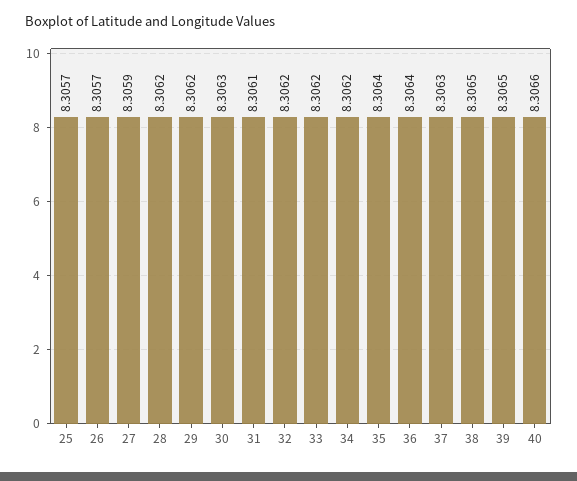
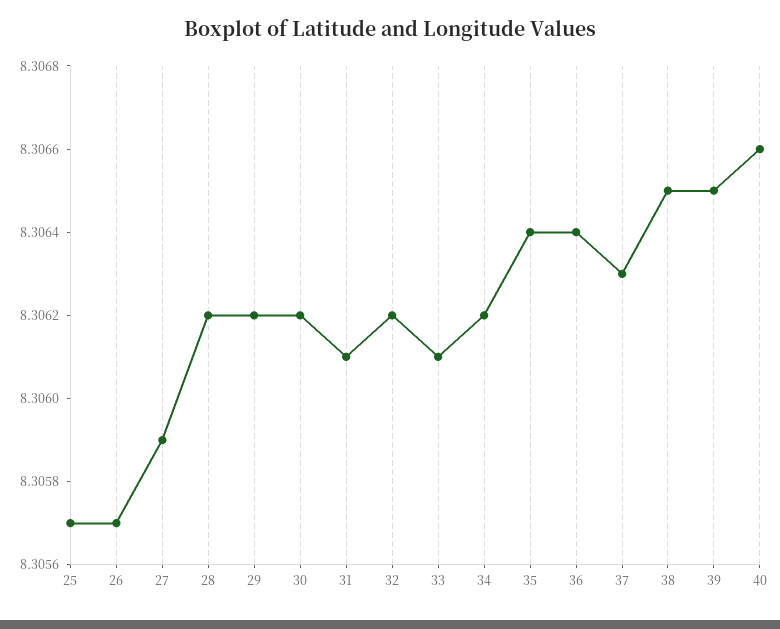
30: 8.3063 -> 8.3062
33: 8.3062 -> 8.3061

